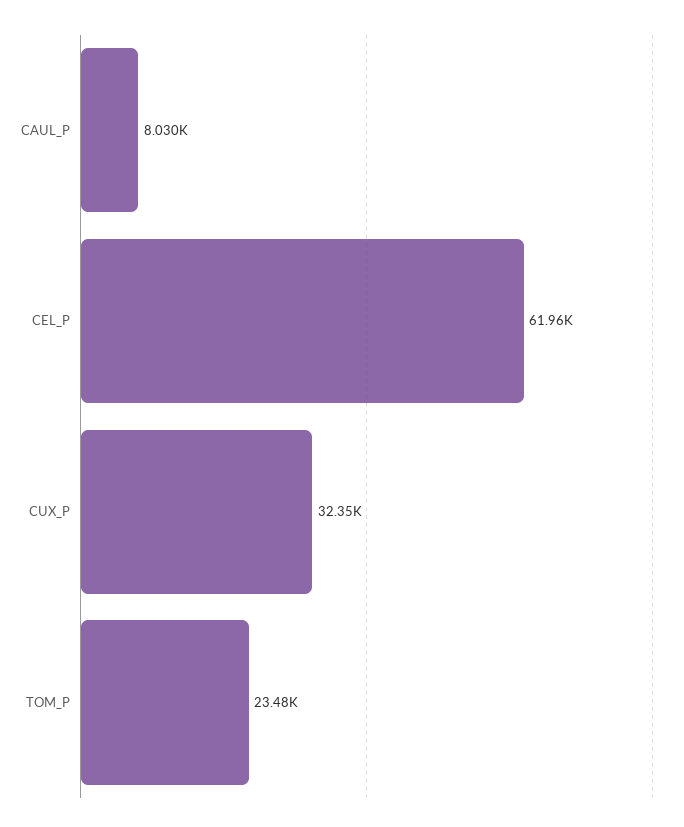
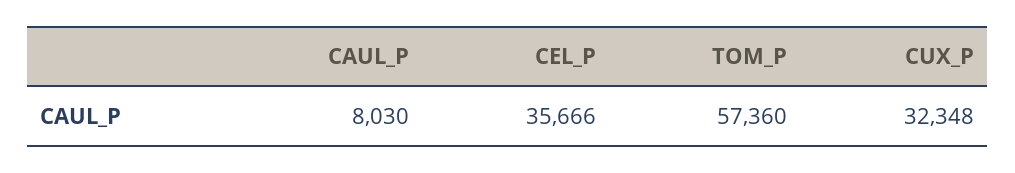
CEL_P: 61960 -> 35666
TOM_P: 23480 -> 57360

